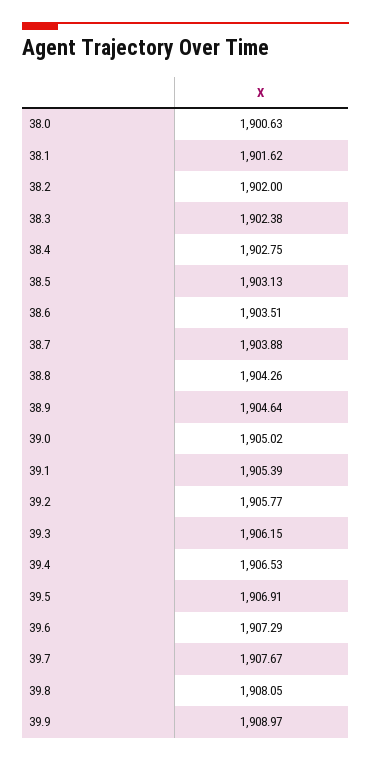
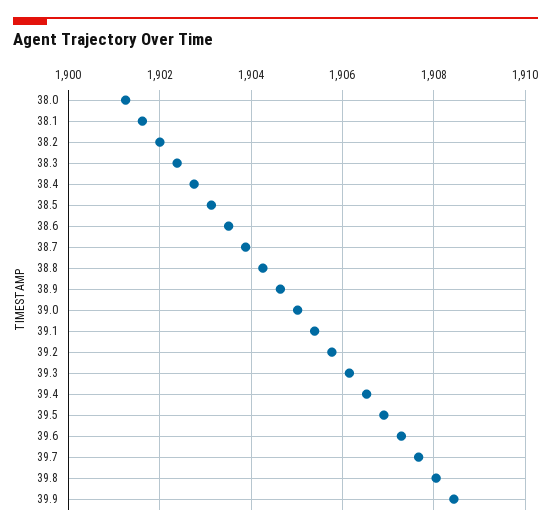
38.0: 1900.63 -> 1901.2
39.9: 1908.97 -> 1908.4

